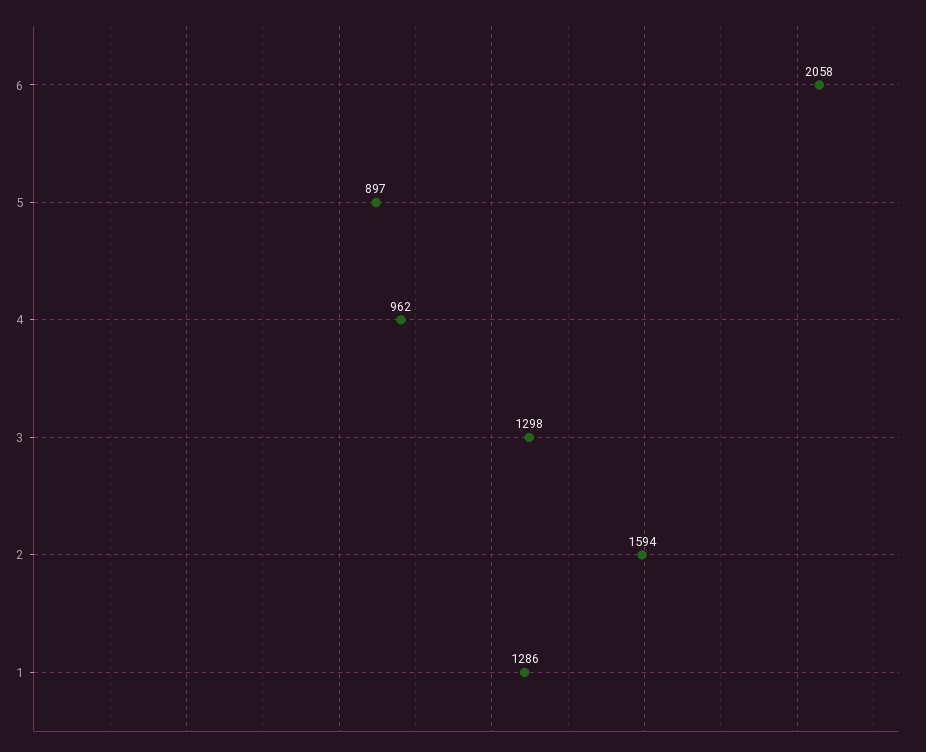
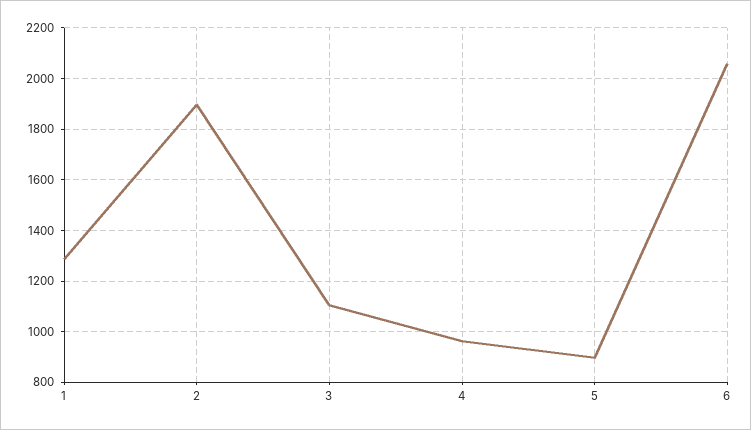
3: 1298 -> 1100
2: 1594 -> 1900

